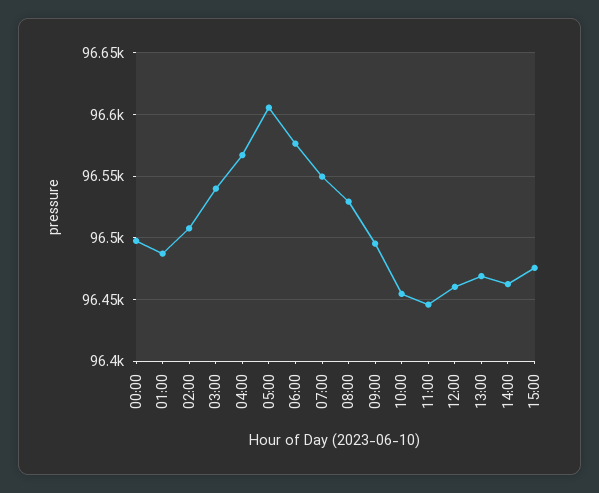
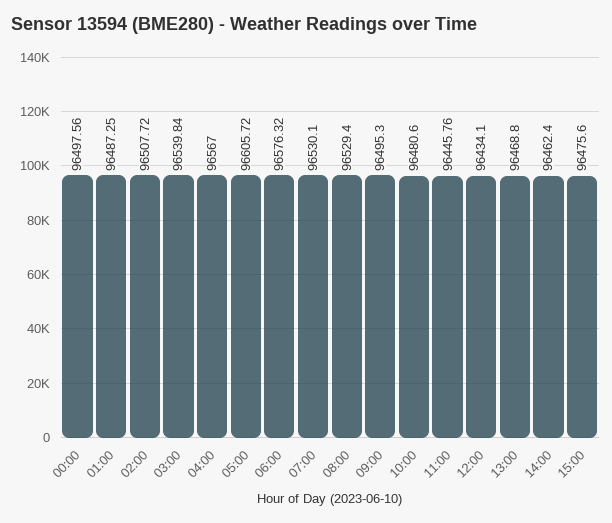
07:00: 96550 -> 96530.1
10:00: 96455 -> 96480.6
12:00: 96460 -> 96434.1

